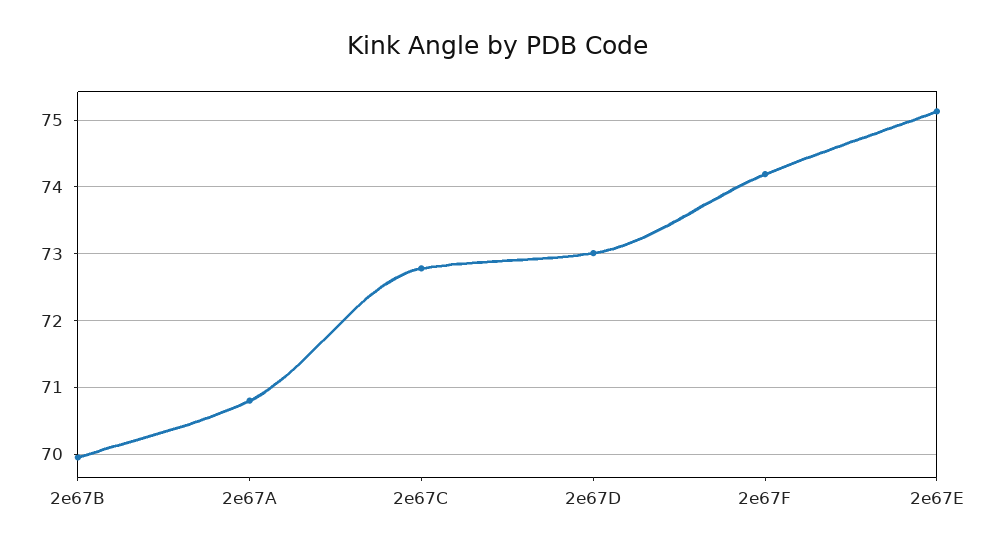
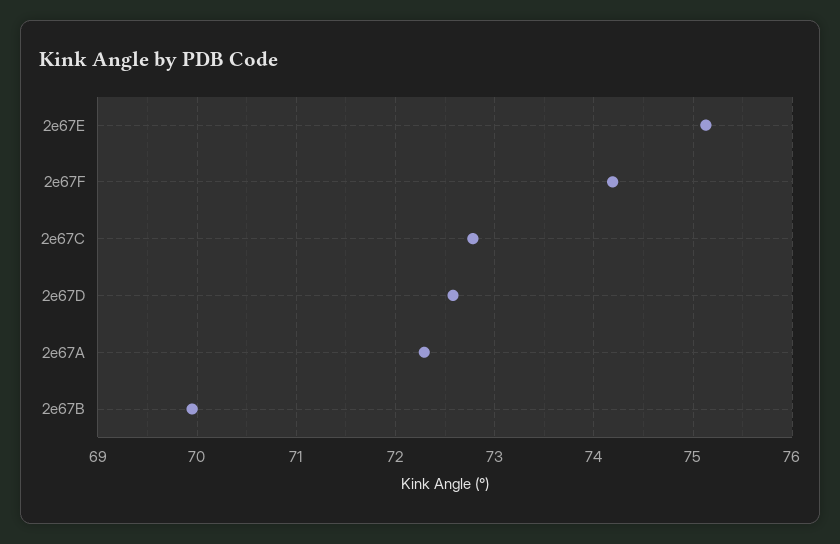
2e67A: 70.8 -> 72.3
2e67D: 73 -> 72.6

